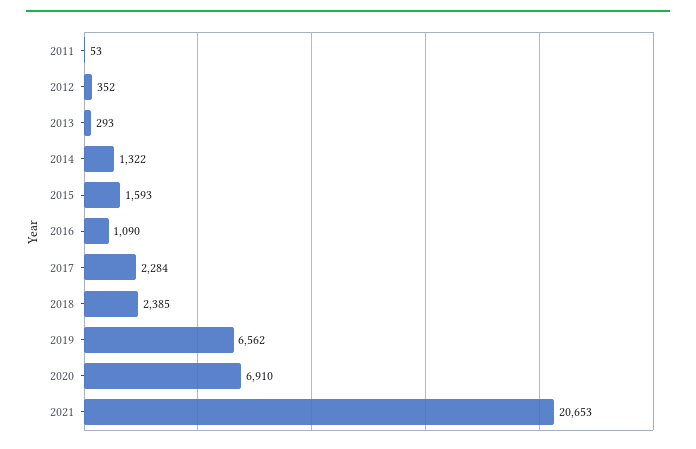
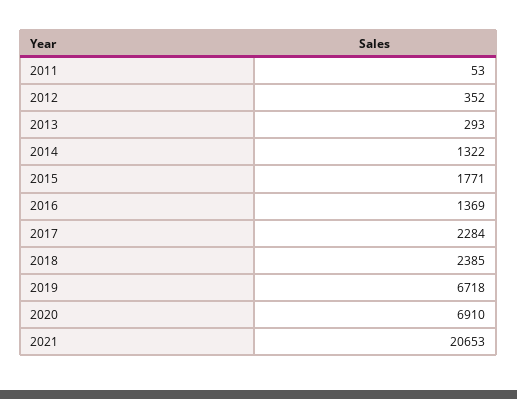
2015: 1593 -> 1771
2016: 1090 -> 1369
2019: 6562 -> 6718

